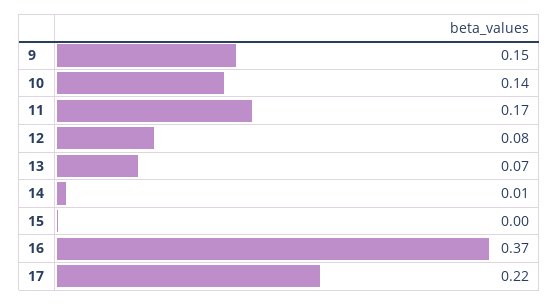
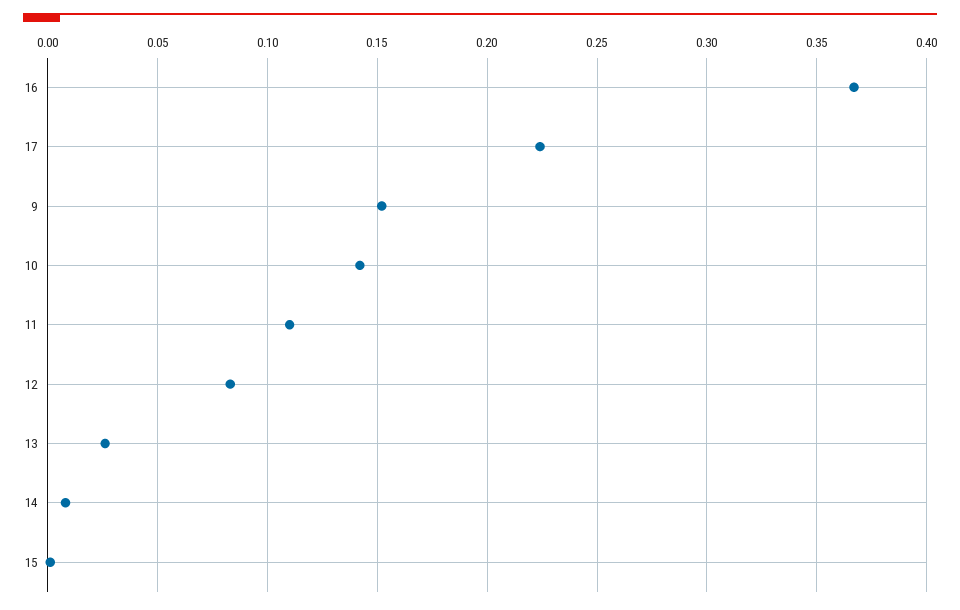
11: 0.17 -> 0.11
13: 0.07 -> 0.025

